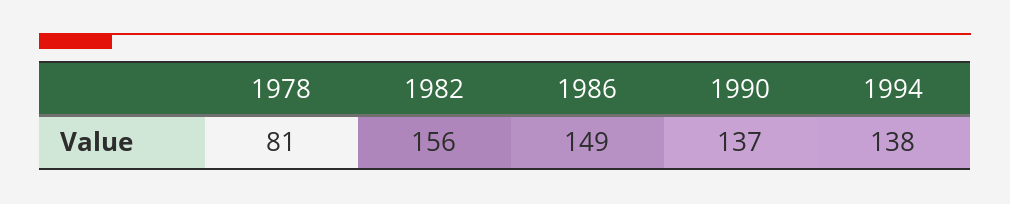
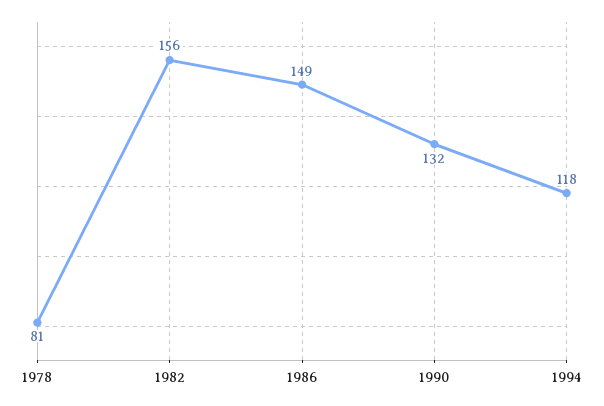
1990: 137 -> 132
1994: 138 -> 118

